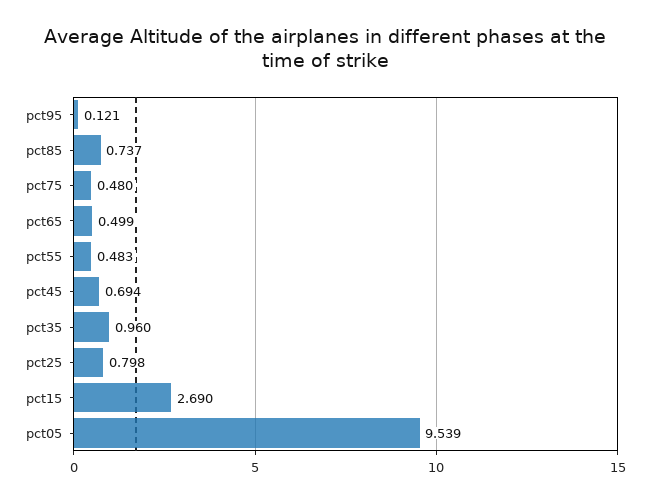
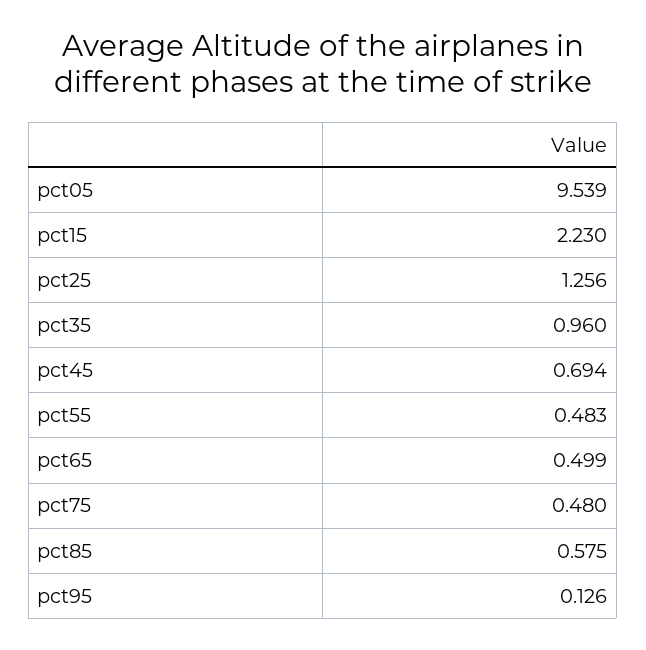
pct95: 0.121 -> 0.126
pct85: 0.737 -> 0.575
pct25: 0.798 -> 1.256
pct15: 2.69 -> 2.23

